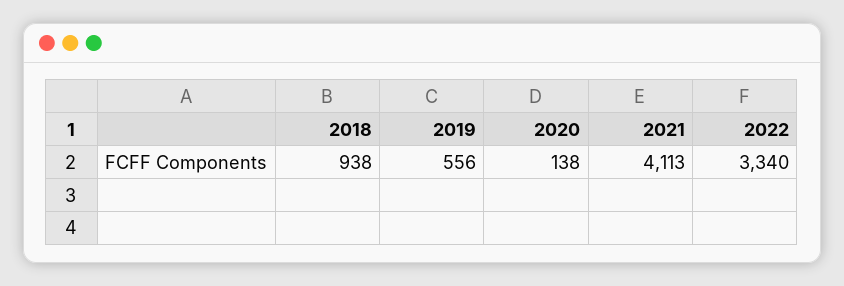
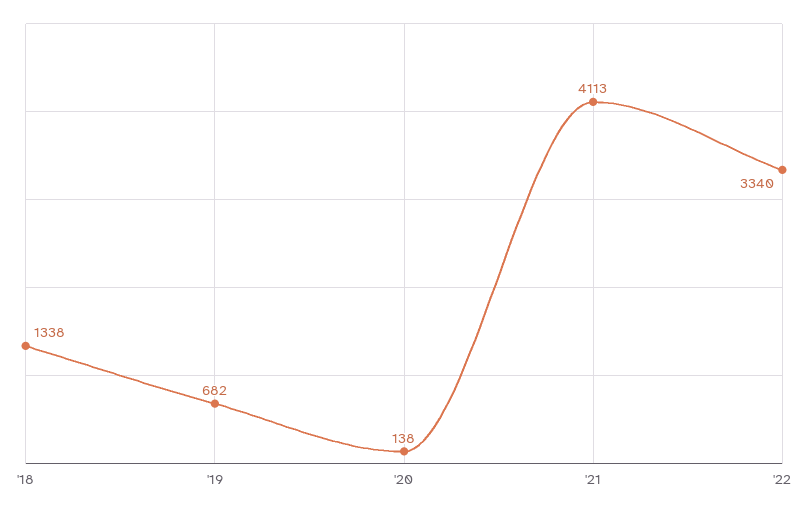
2018: 938 -> 1338
2019: 556 -> 682

